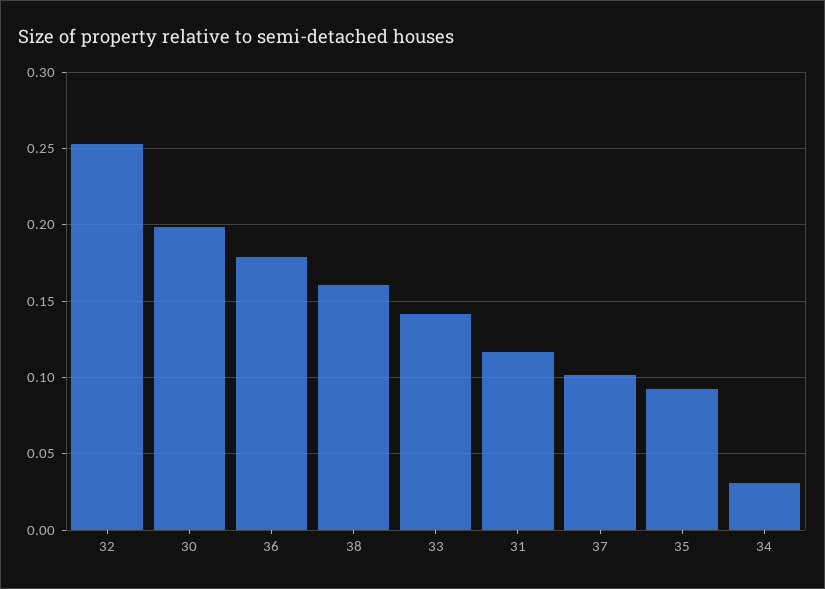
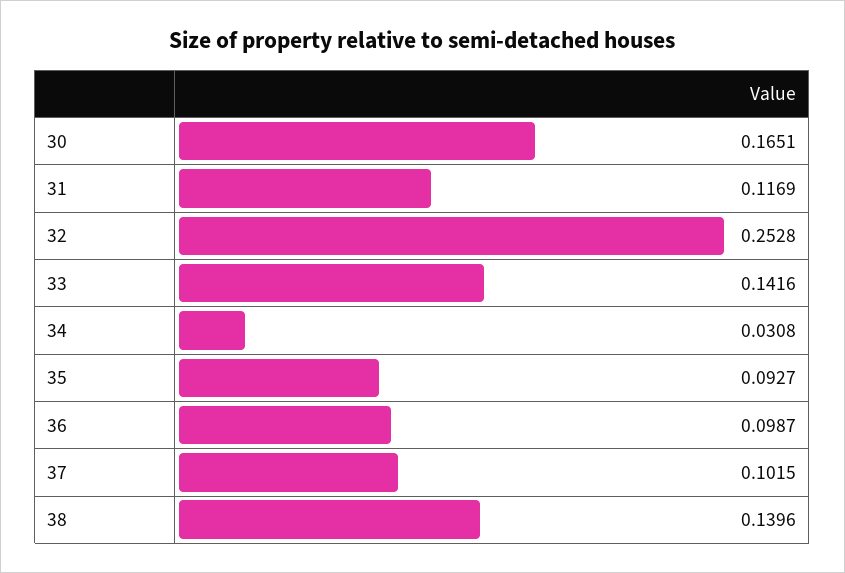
30: 0.2 -> 0.1651
36: 0.18 -> 0.0987
38: 0.16 -> 0.1396

